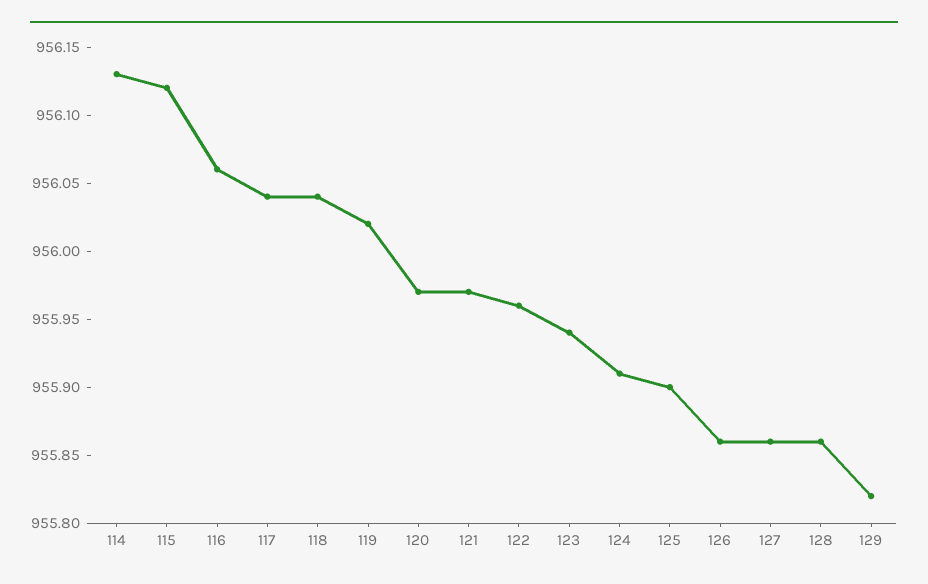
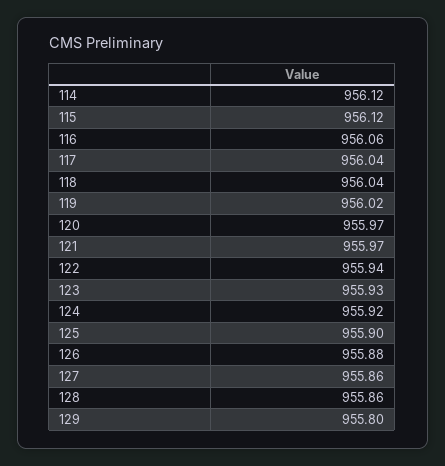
114: 956.13 -> 956.12
122: 955.96 -> 955.94
123: 955.94 -> 955.93
124: 955.91 -> 955.92
126: 955.86 -> 955.88
129: 955.82 -> 955.8

